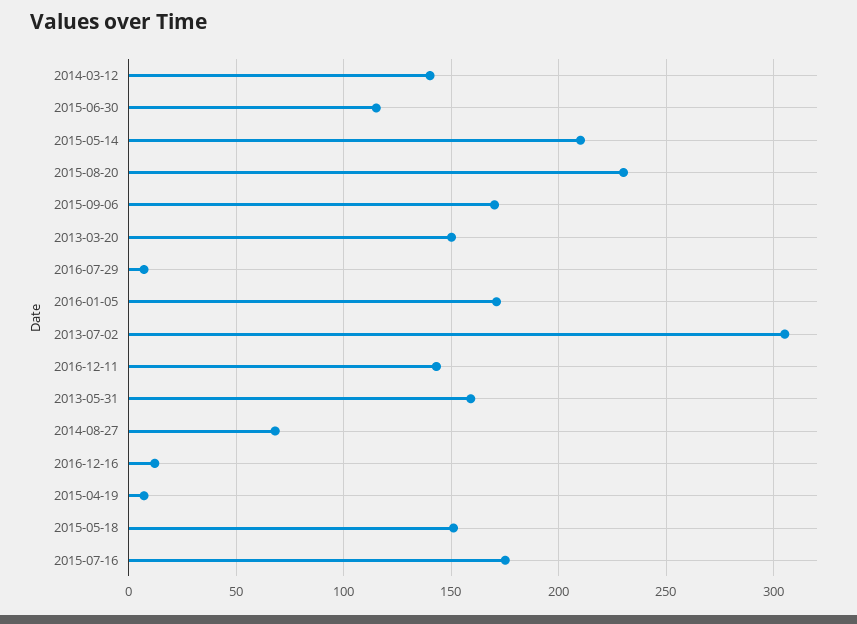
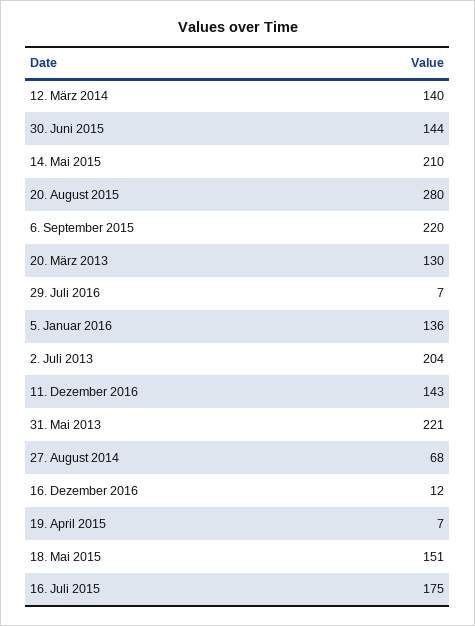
2015-06-30: 115 -> 144
2015-08-20: 230 -> 280
2015-09-06: 170 -> 220
2013-03-20: 150 -> 130
2016-01-05: 170 -> 136
2013-07-02: 305 -> 204
2013-05-31: 160 -> 221

